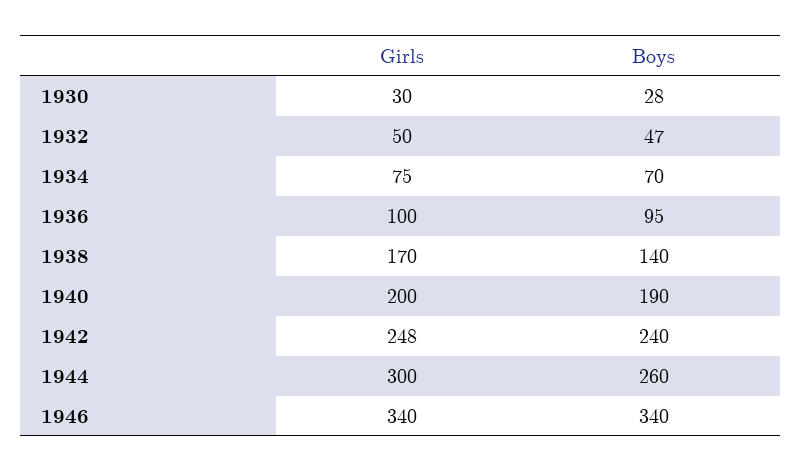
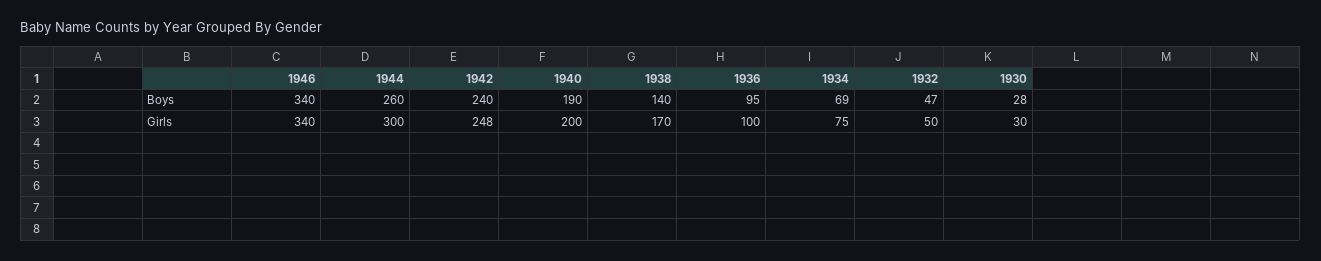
Boys, 1934: 70 -> 69

